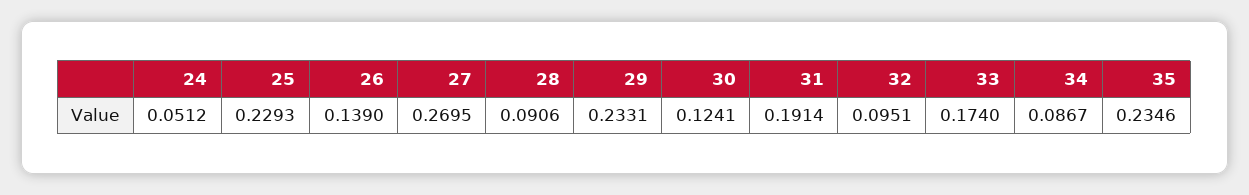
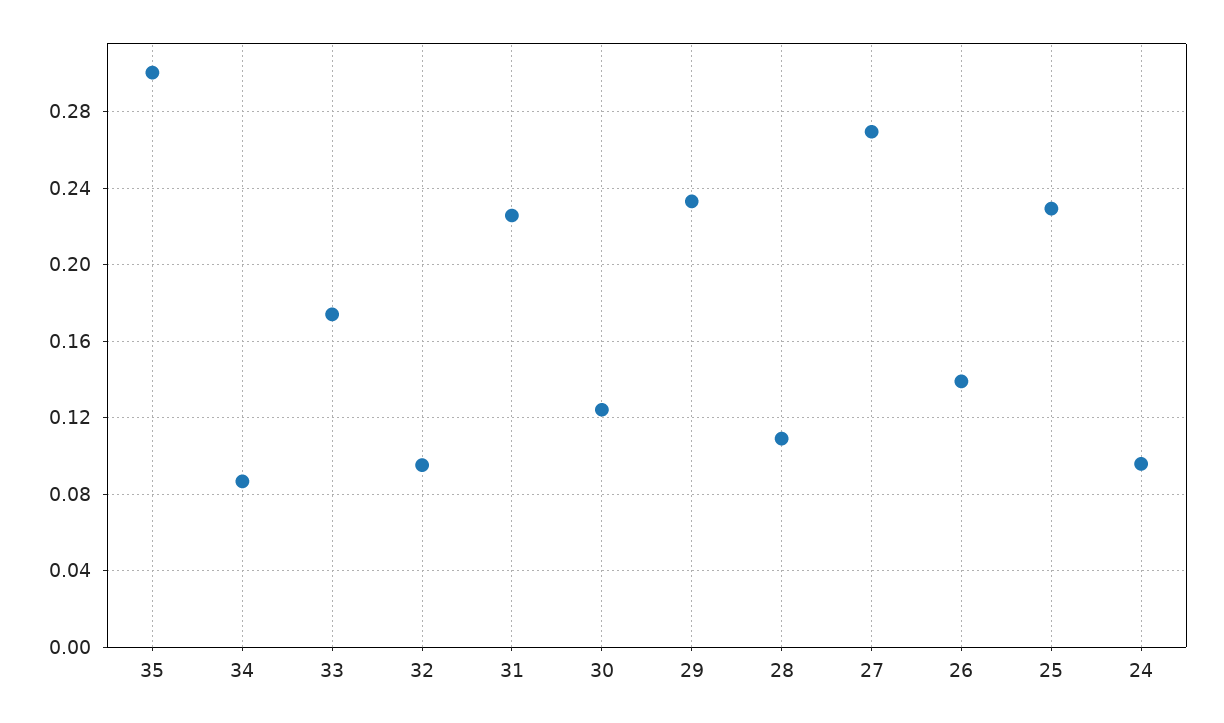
24: 0.0512 -> 0.095
28: 0.0906 -> 0.11
31: 0.1914 -> 0.225
35: 0.2346 -> 0.3

